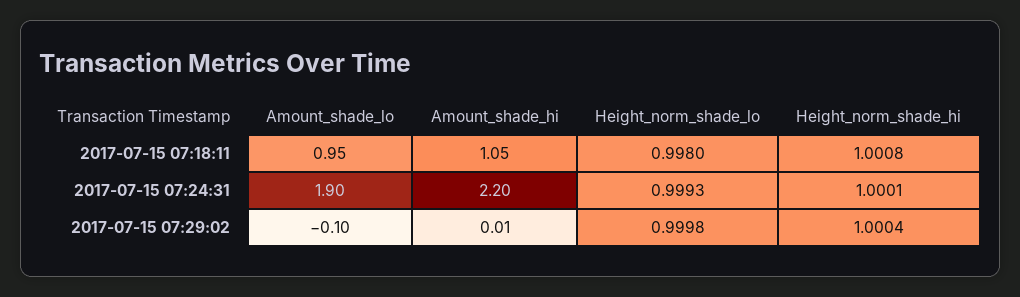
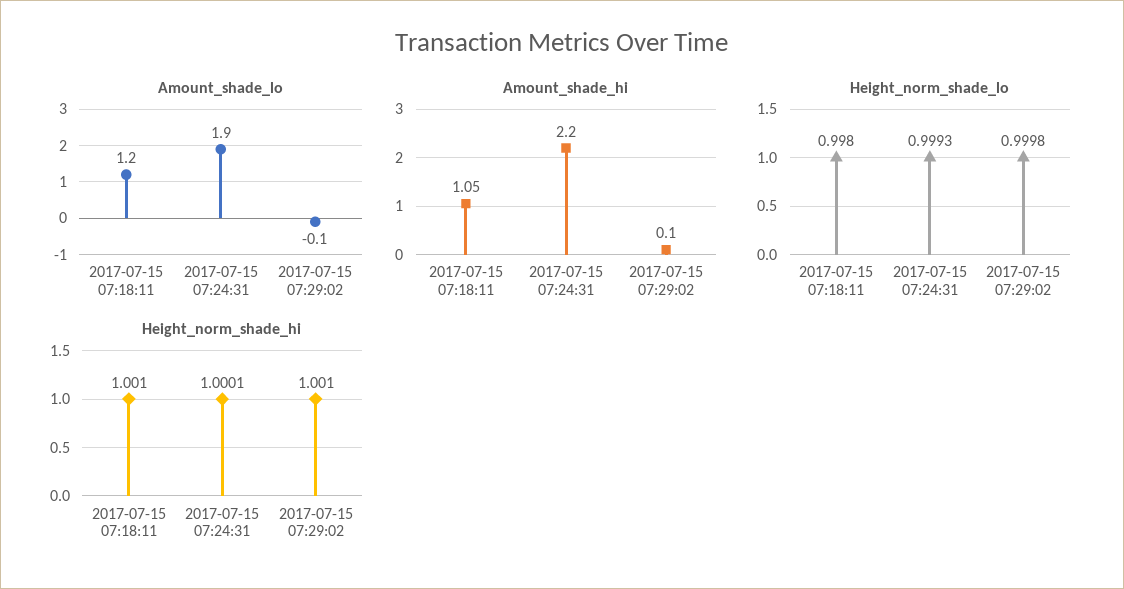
Amount_shade_lo, 2017-07-15 07:18:11: 0.95 -> 1.2
Height_norm_shade_hi, 2017-07-15 07:18:11: 1.0008 -> 1.001
Amount_shade_hi, 2017-07-15 07:29:02: 0.01 -> 0.1
Height_norm_shade_hi, 2017-07-15 07:29:02: 1.0004 -> 1.001

